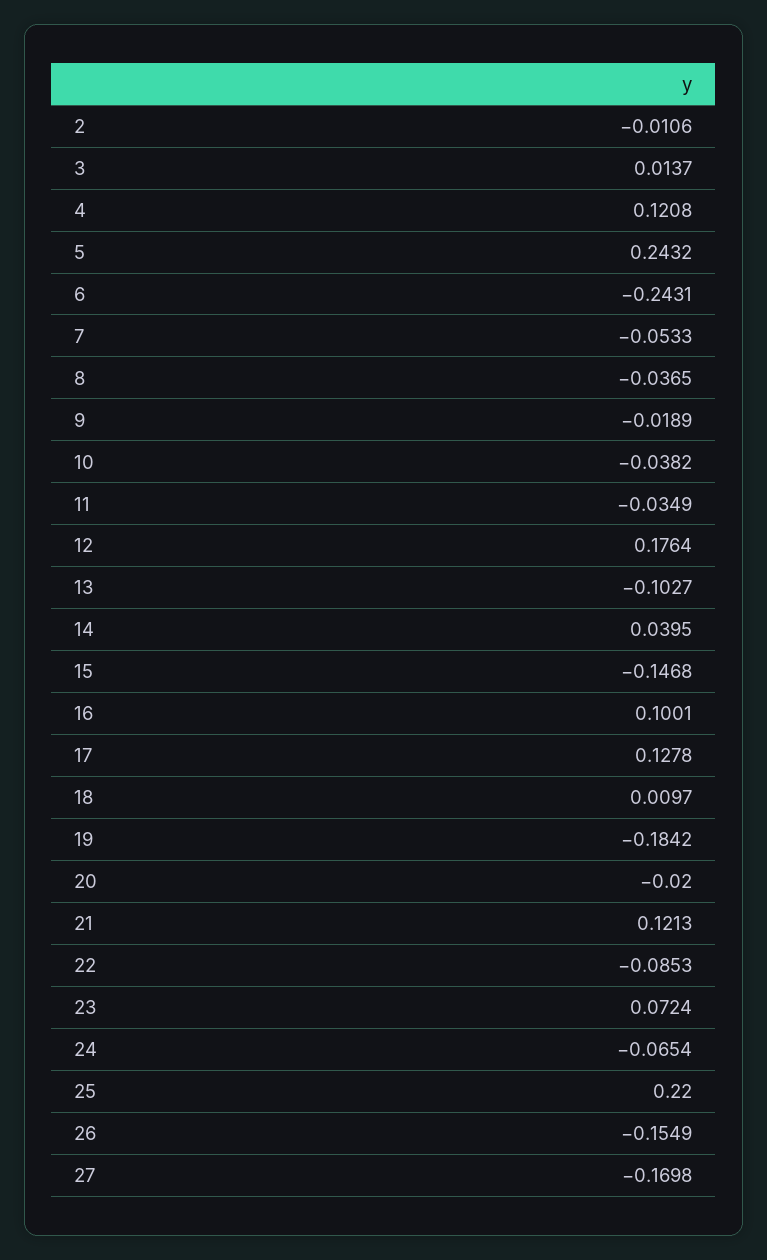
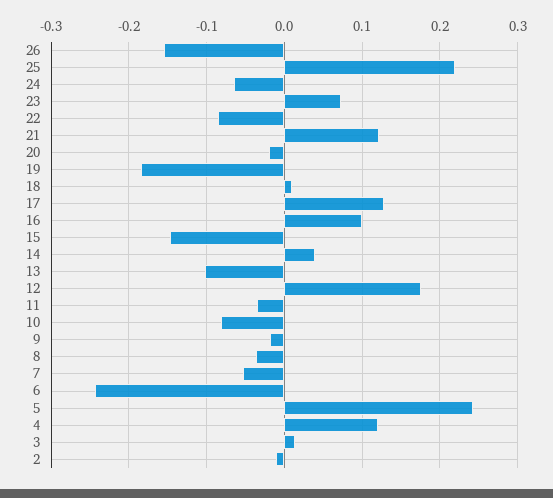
10: -0.0382 -> -0.08
27: -0.1698 -> none

